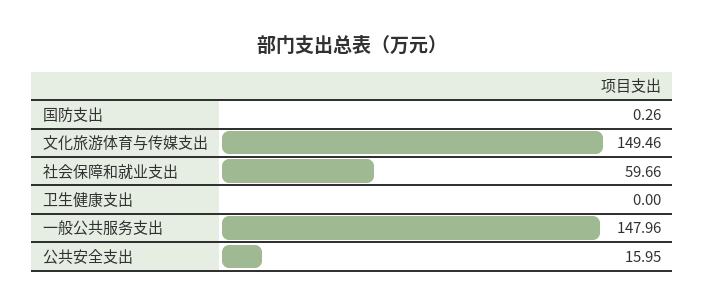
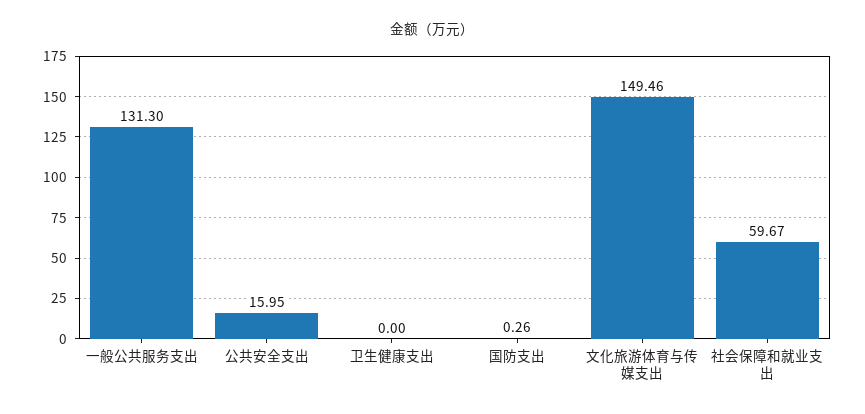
社会保障和就业支出: 59.66 -> 59.67
一般公共服务支出: 147.96 -> 131.3

